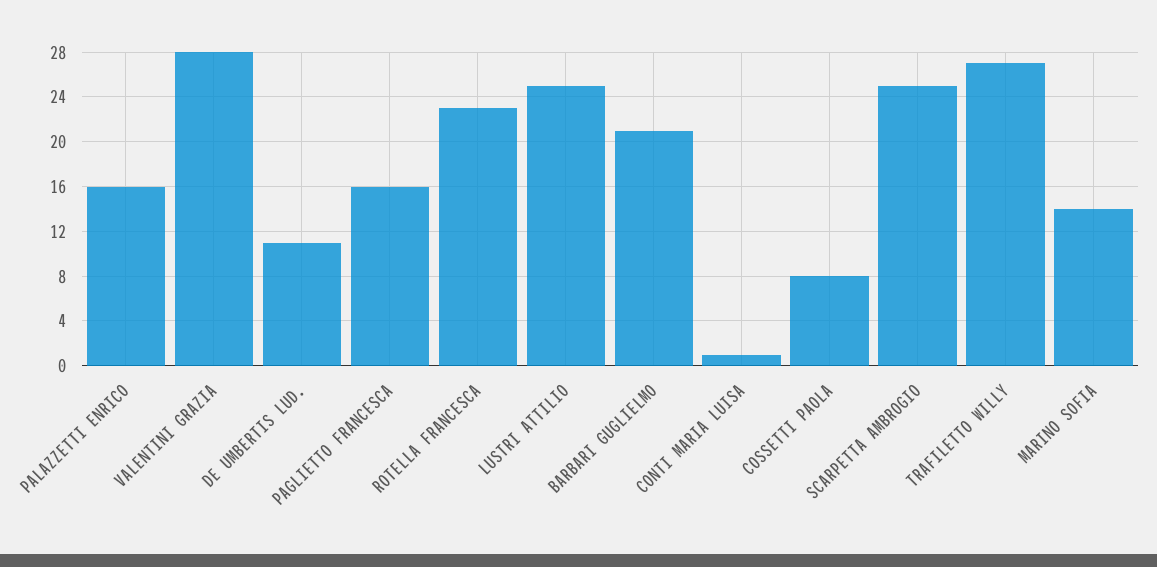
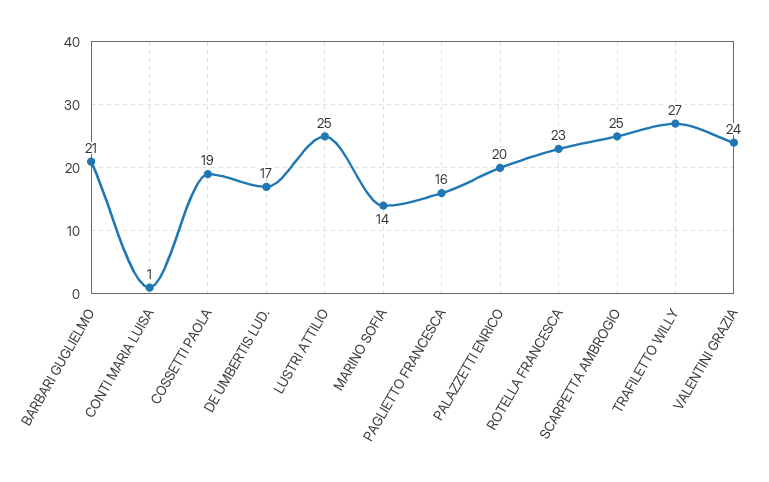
PALAZZETTI ENRICO: 16 -> 20
VALENTINI GRAZIA: 28 -> 24
DE UMBERTIS LUD.: 11 -> 17
COSSETTI PAOLA: 8 -> 19

